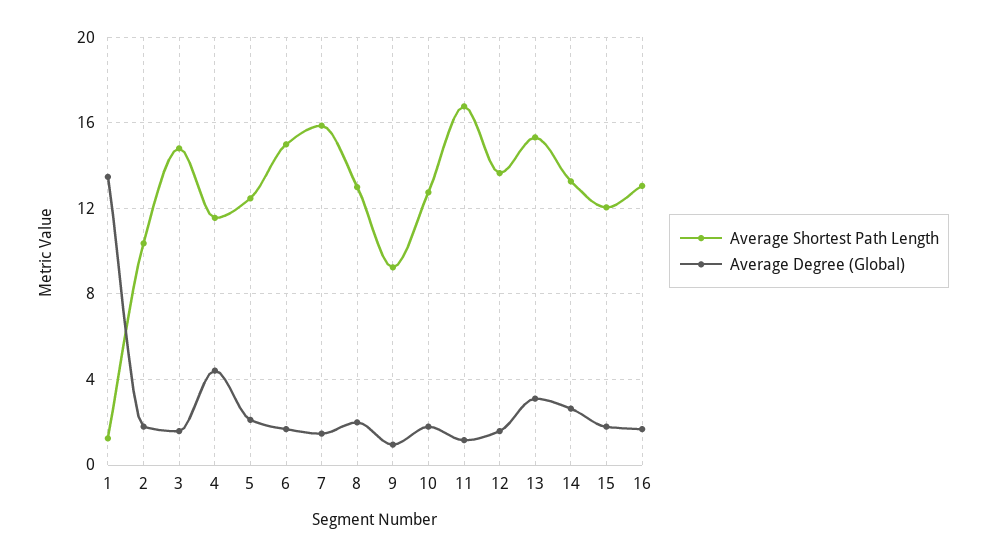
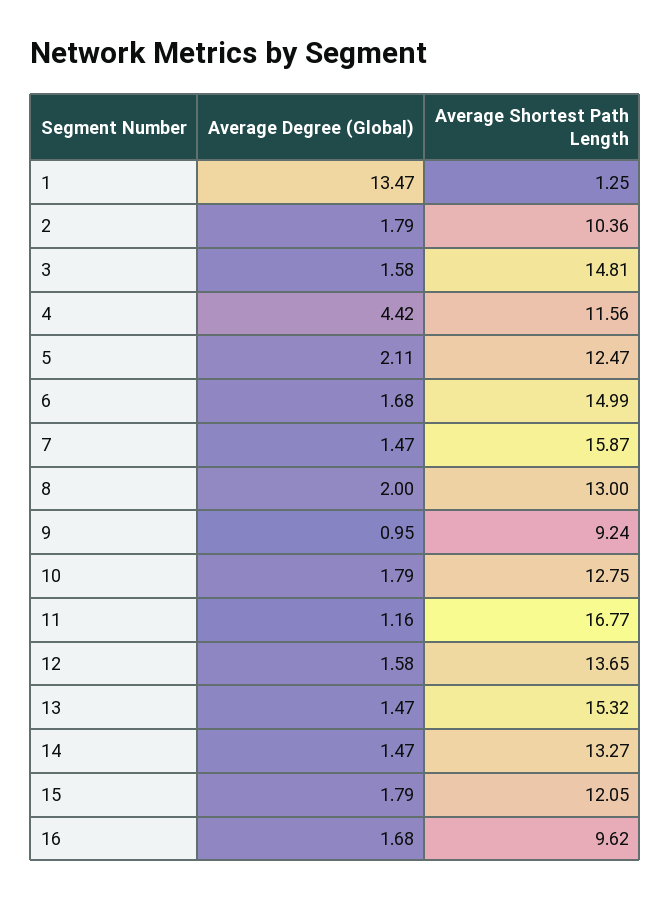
Average Degree (Global), 13: 3 -> 1.47
Average Degree (Global), 14: 2.5 -> 1.47
Average Shortest Path Length, 16: 13 -> 9.62

